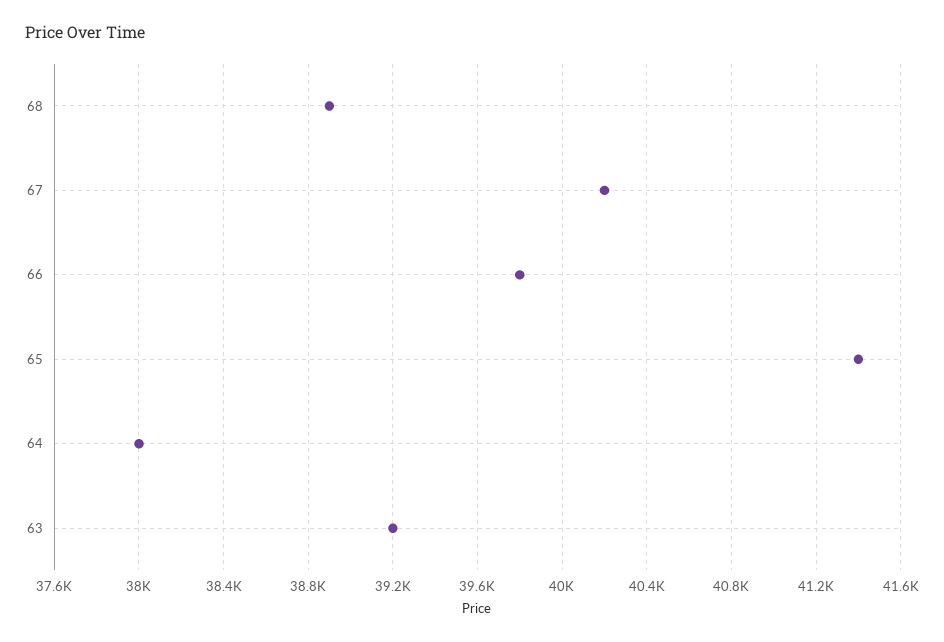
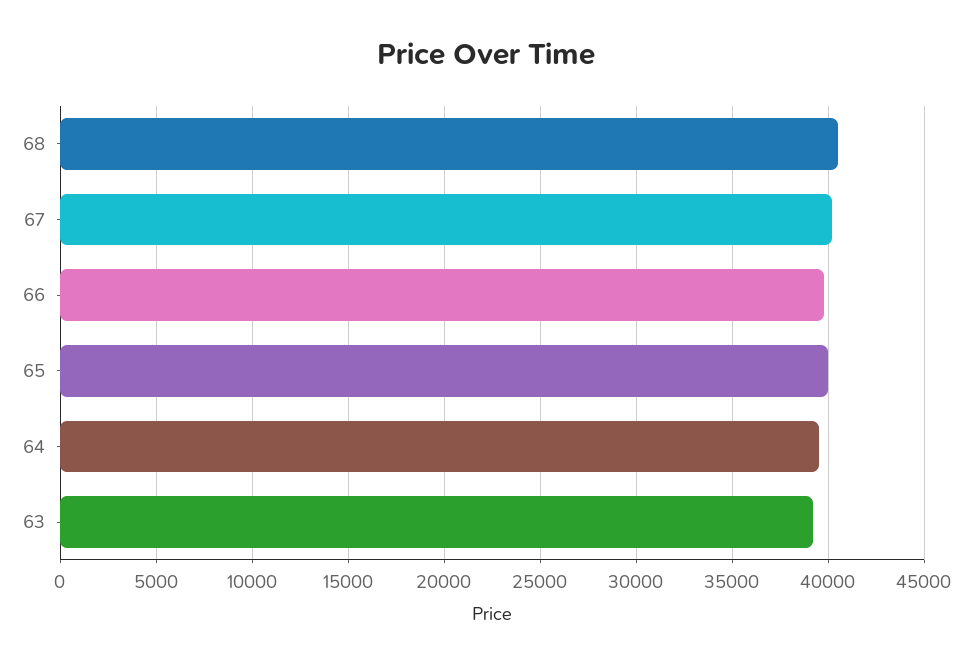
68: 38900 -> 40500
65: 41400 -> 40000
64: 38000 -> 39500

